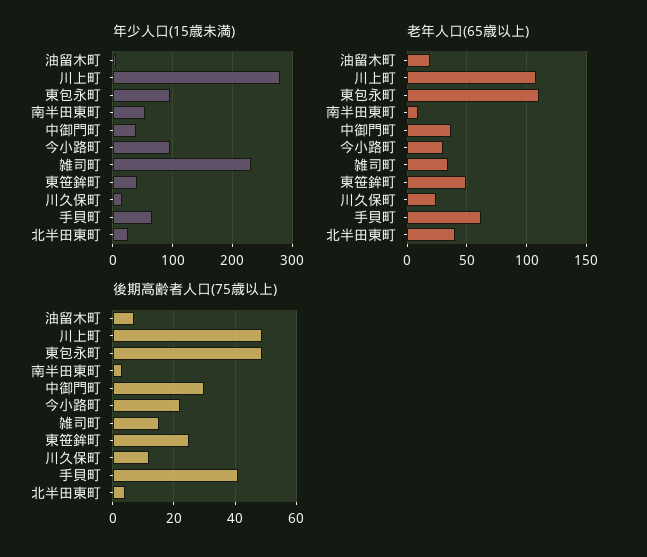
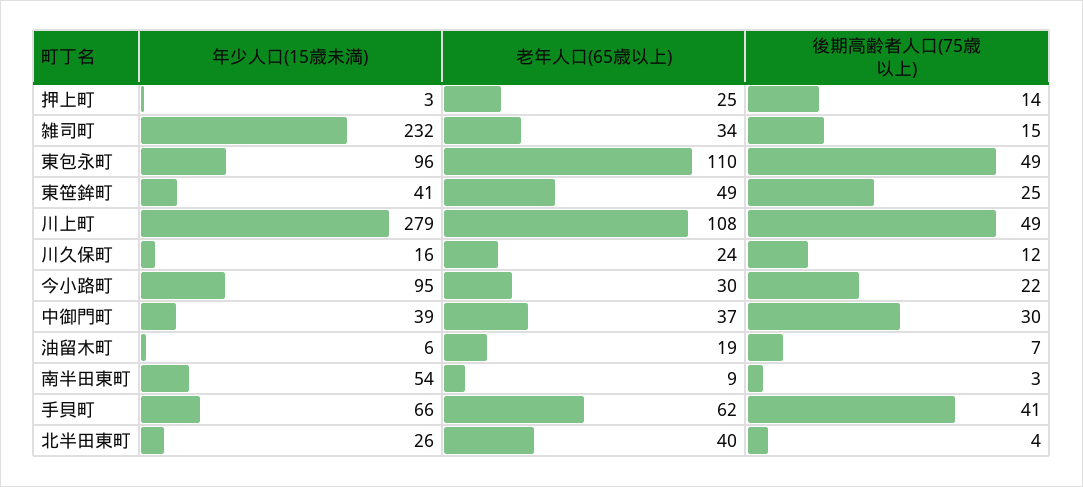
年少人口(15歳未満), 押上町: none -> 3
老年人口(65歳以上), 押上町: none -> 25
後期高齢者人口(75歳以上), 押上町: none -> 14

